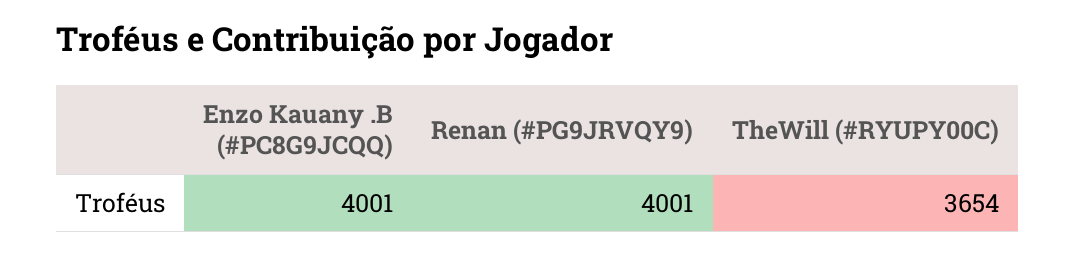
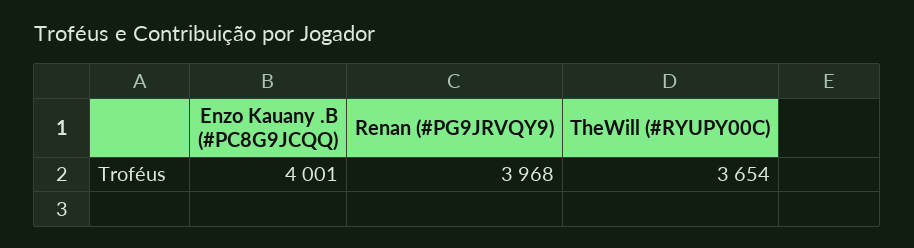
Renan (#PG9JRVQY9): 4001 -> 3968

